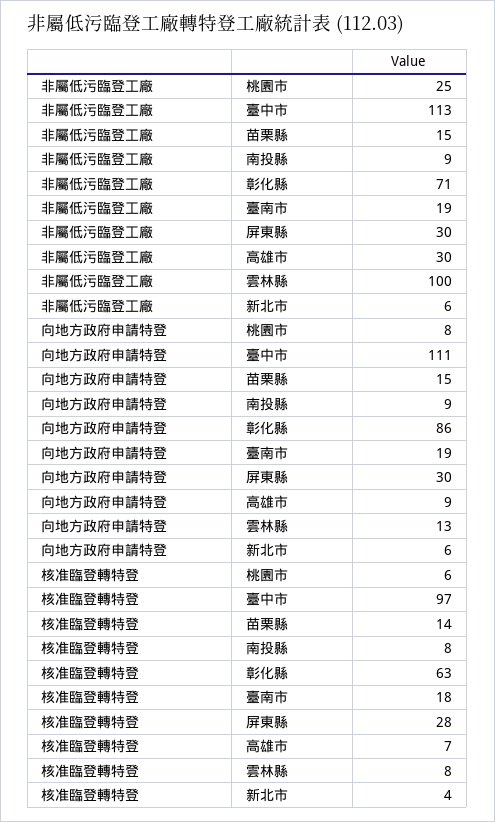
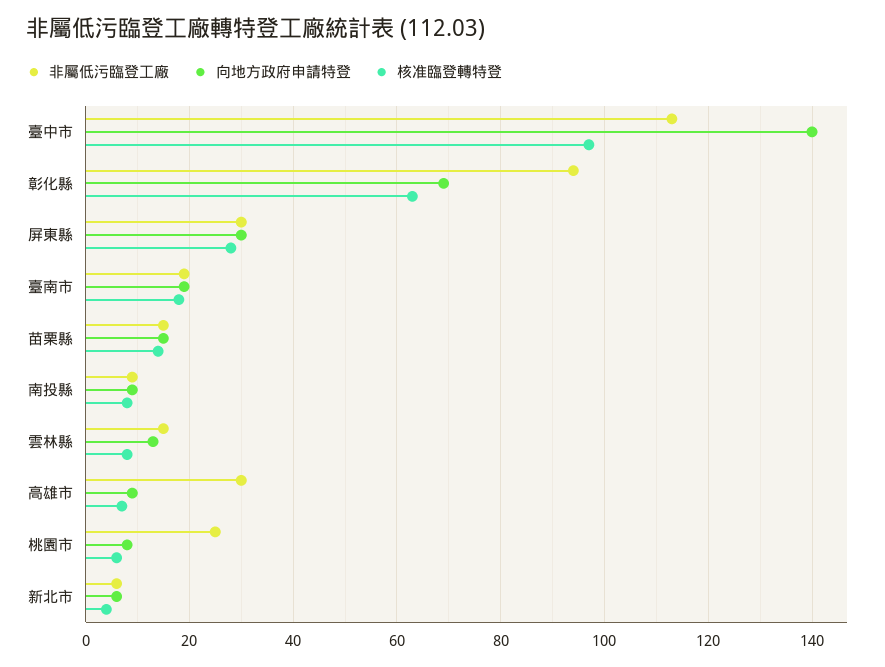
非屬低污臨登工廠, 彰化縣: 71 -> 95
非屬低污臨登工廠, 雲林縣: 100 -> 15
向地方政府申請特登, 臺中市: 111 -> 140
向地方政府申請特登, 彰化縣: 86 -> 70

